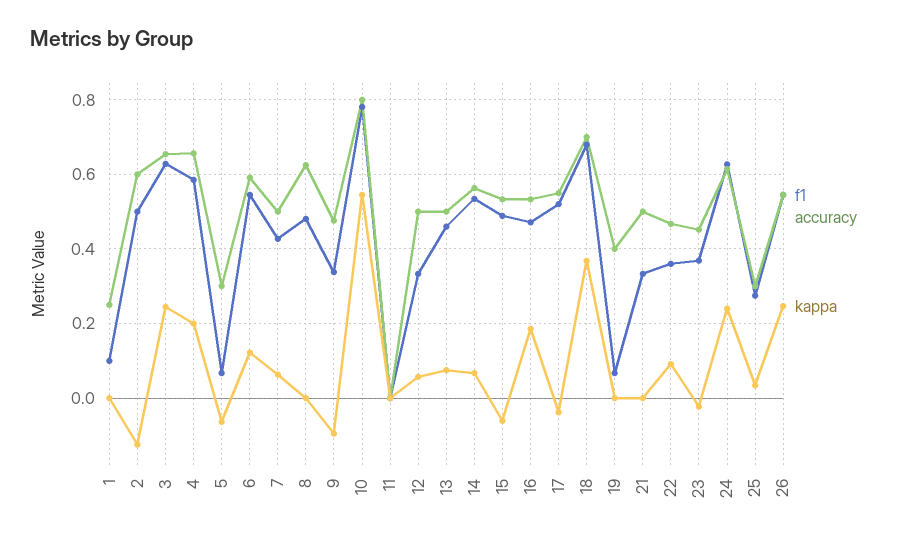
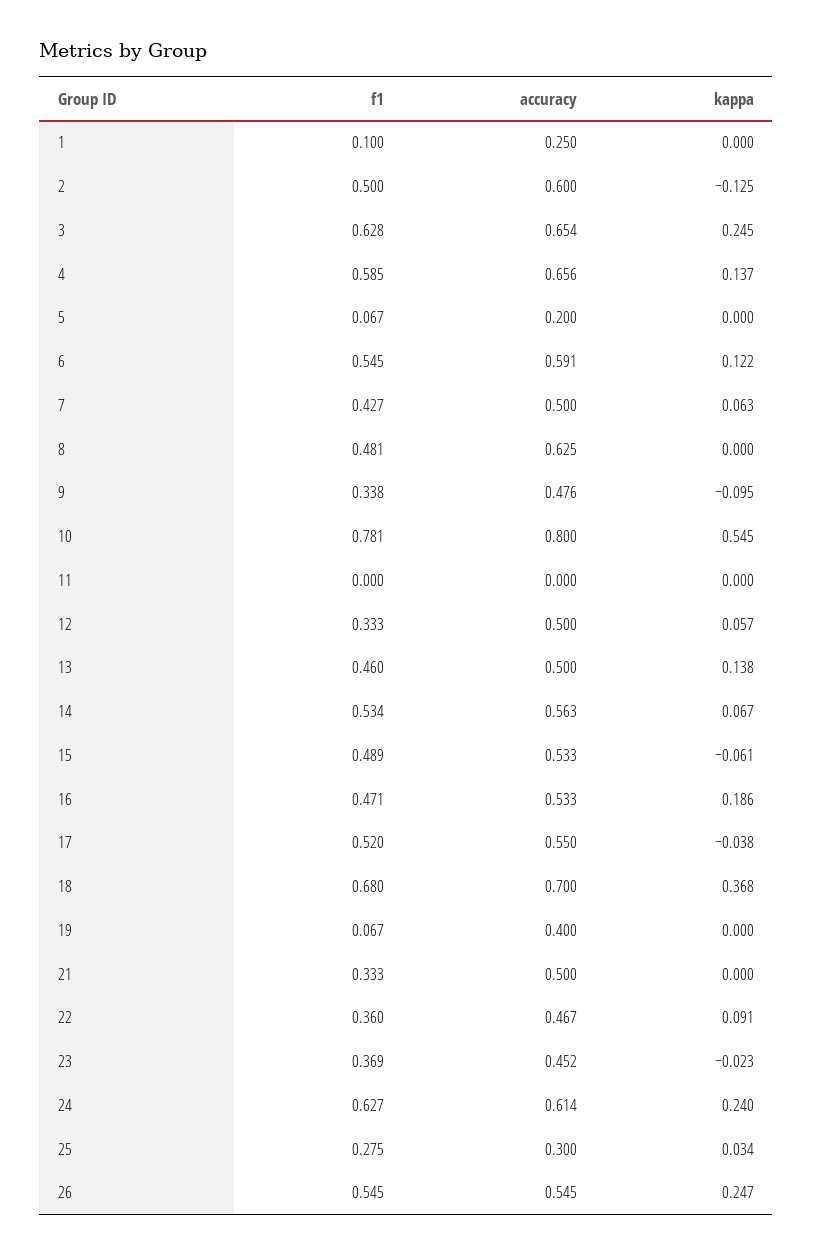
kappa, 4: 0.2 -> 0.137
accuracy, 5: 0.3 -> 0.2
kappa, 5: -0.06 -> 0
kappa, 13: 0.08 -> 0.138

